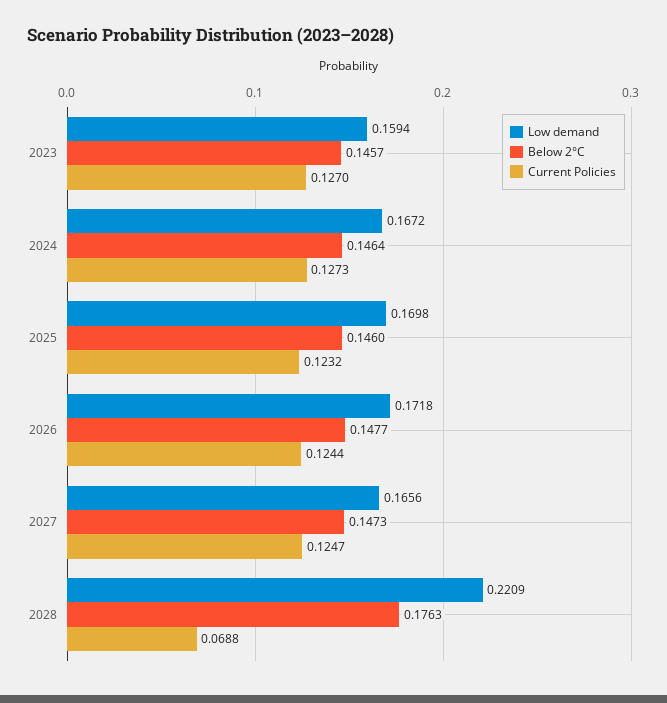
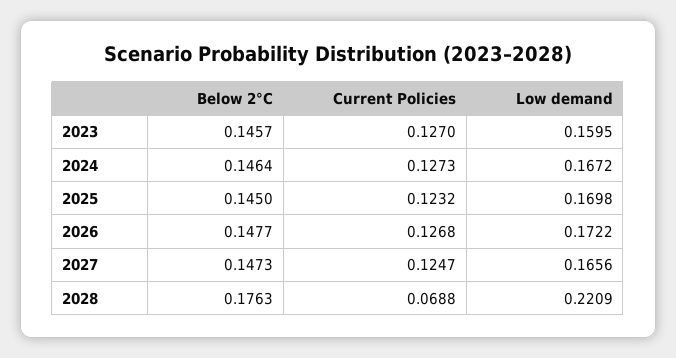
Low demand, 2023: 0.1594 -> 0.1595
Below 2°C, 2025: 0.146 -> 0.145
Low demand, 2026: 0.1718 -> 0.1722
Current Policies, 2026: 0.1244 -> 0.1268

